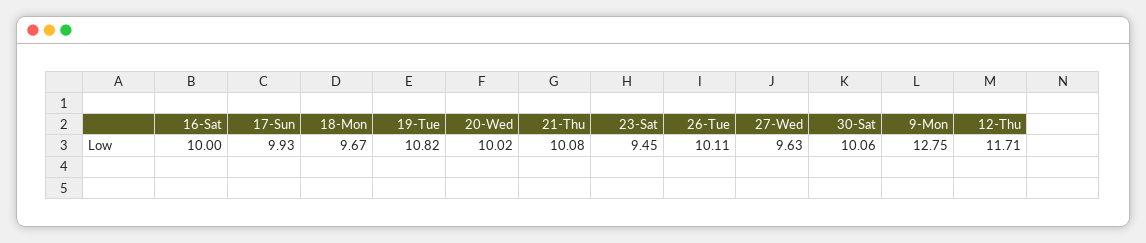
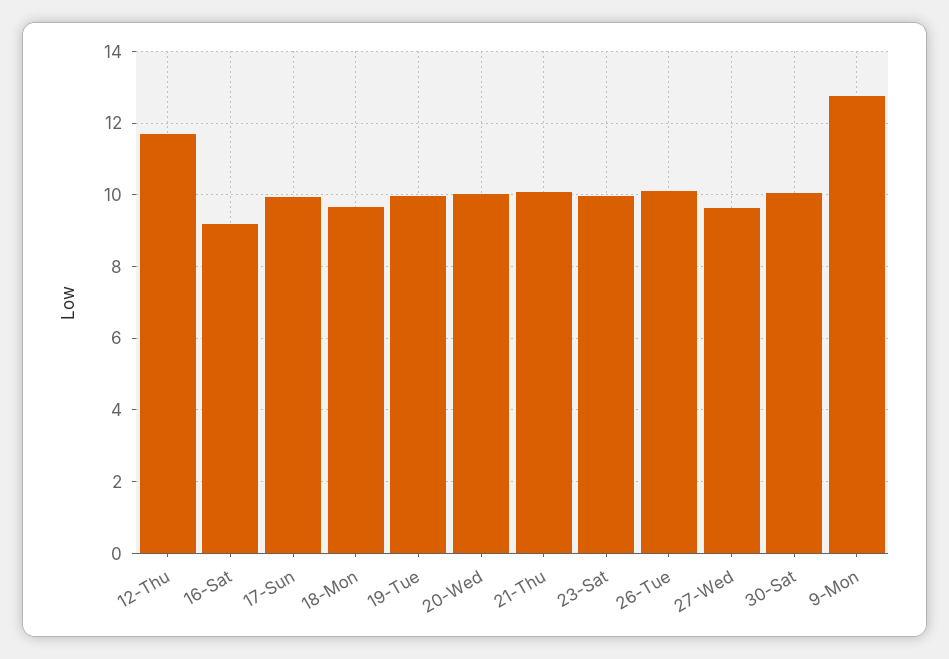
16-Sat: 10 -> 9.2
19-Tue: 10.82 -> 10
23-Sat: 9.45 -> 10

